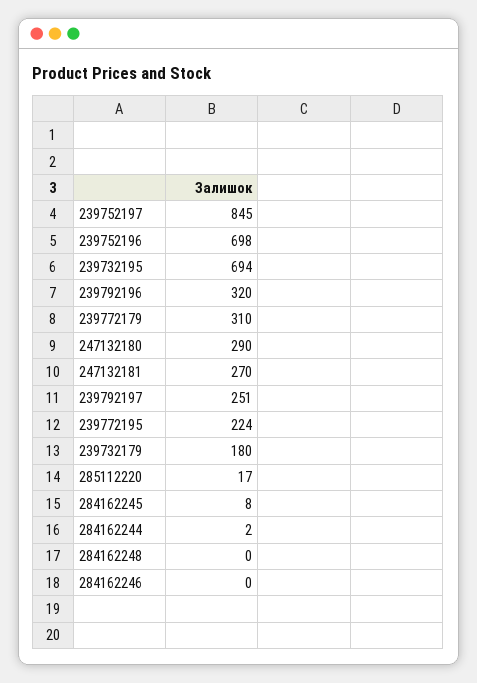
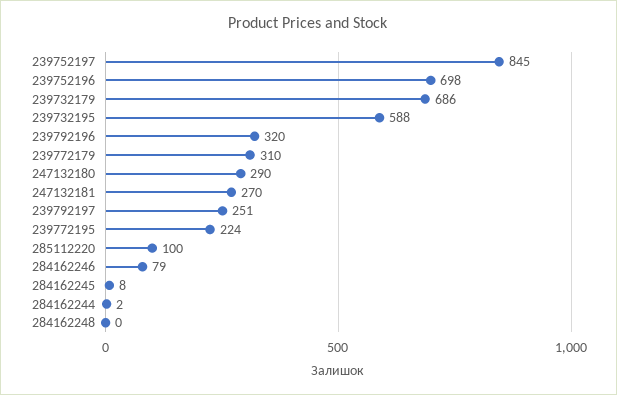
239732195: 694 -> 588
239732179: 180 -> 686
285112220: 17 -> 100
284162246: 0 -> 79

